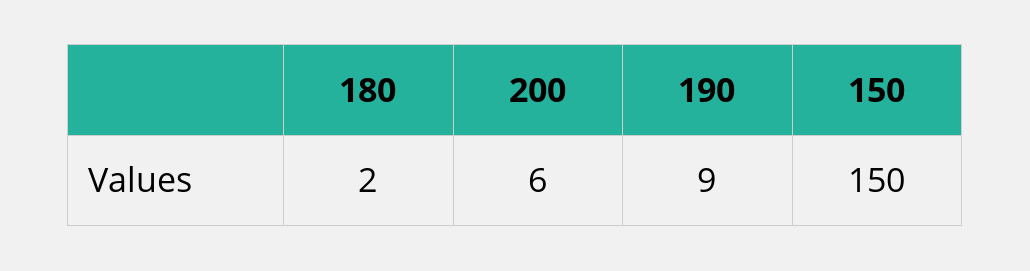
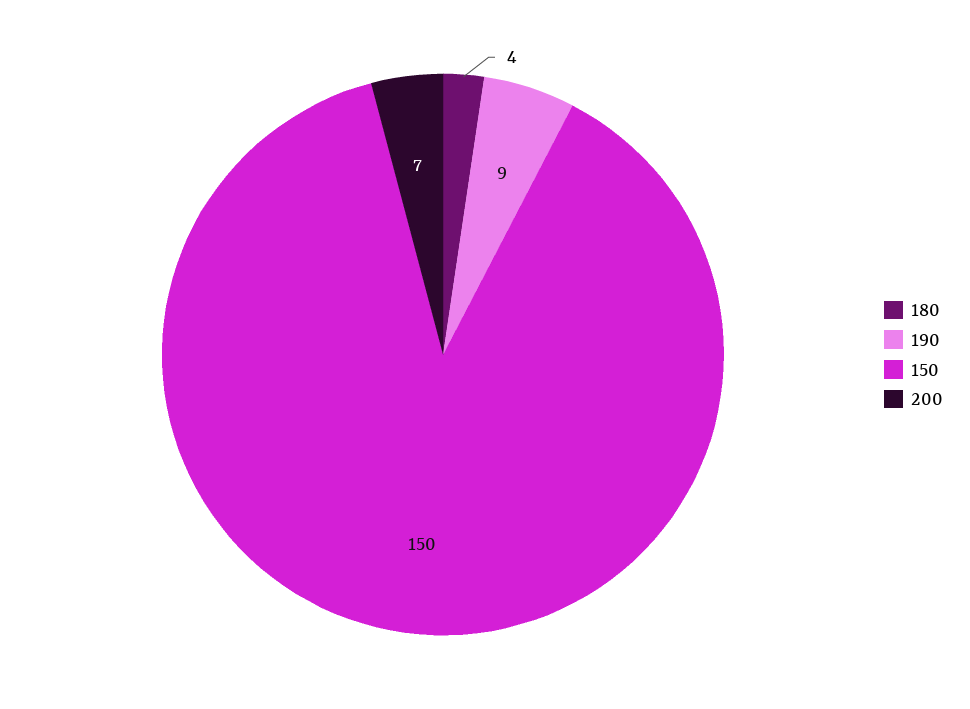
180: 2 -> 4
200: 6 -> 7

